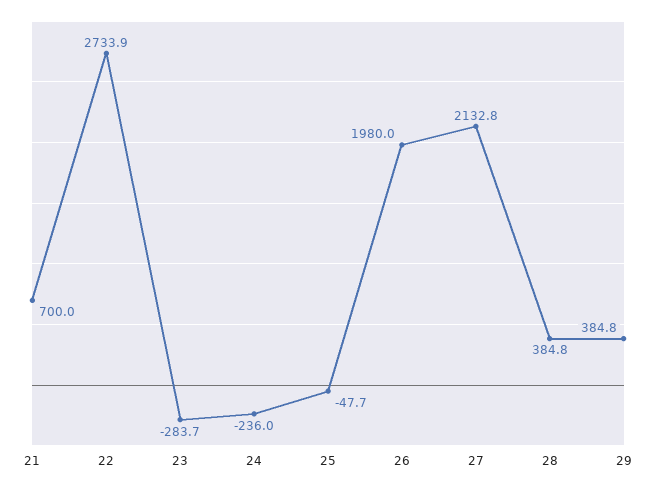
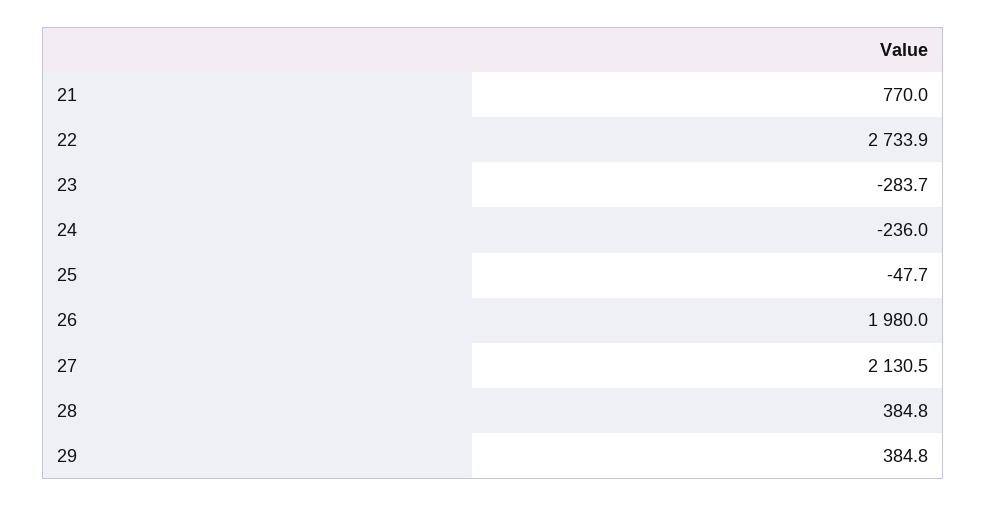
21: 700 -> 770
27: 2132.8 -> 2130.5

